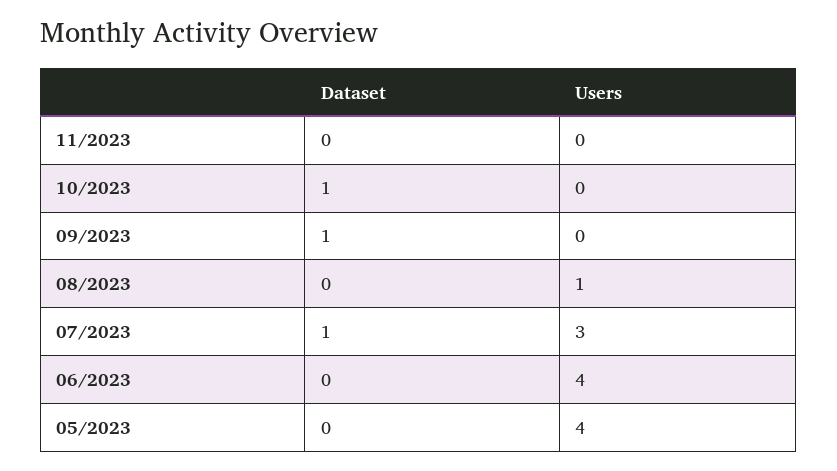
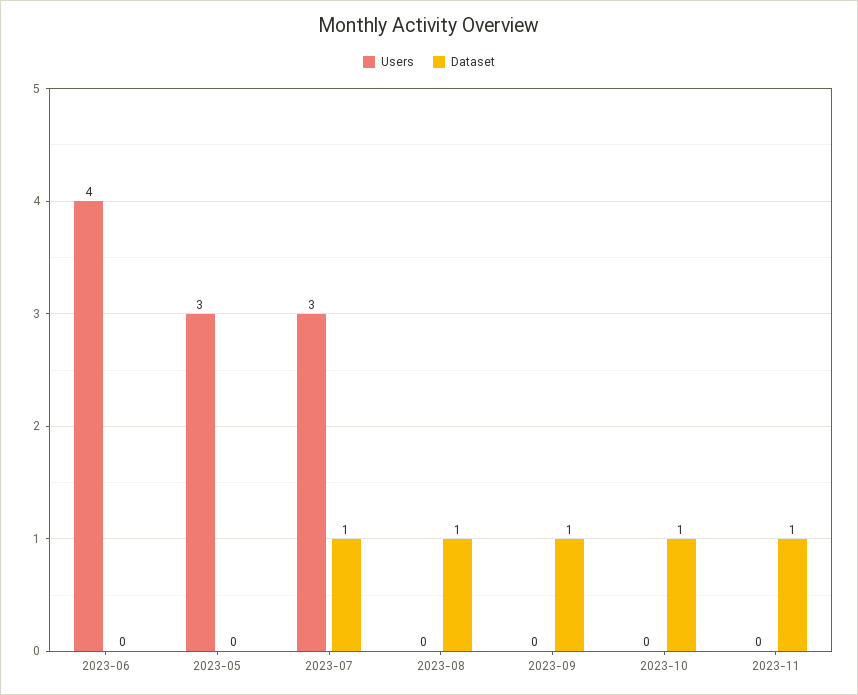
Dataset, 11/2023: 0 -> 1
Dataset, 08/2023: 0 -> 1
Users, 08/2023: 1 -> 0
Users, 05/2023: 4 -> 3

